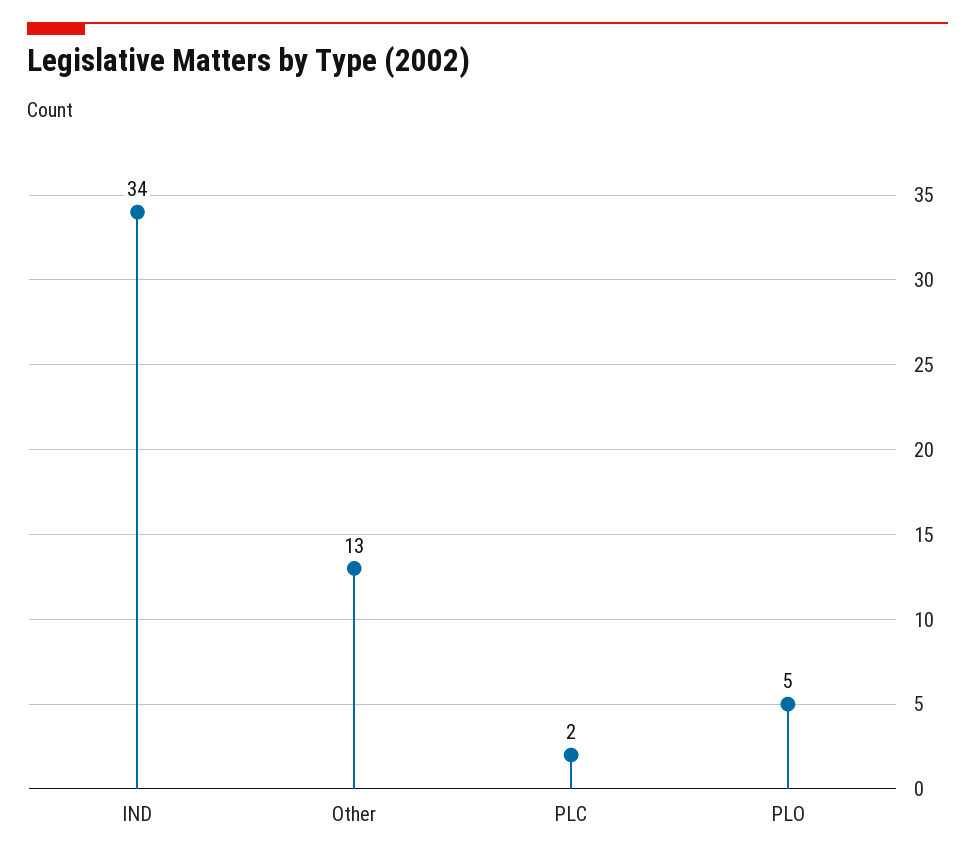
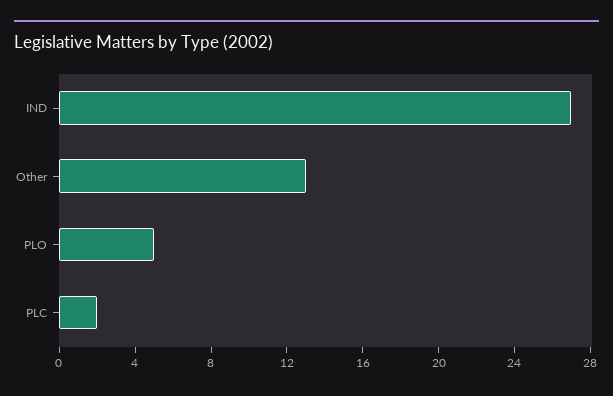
IND: 34 -> 27

